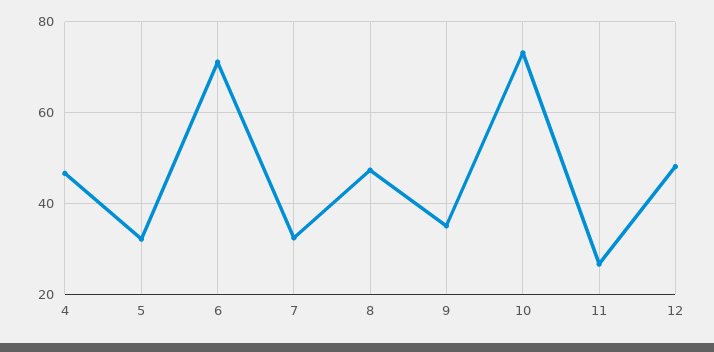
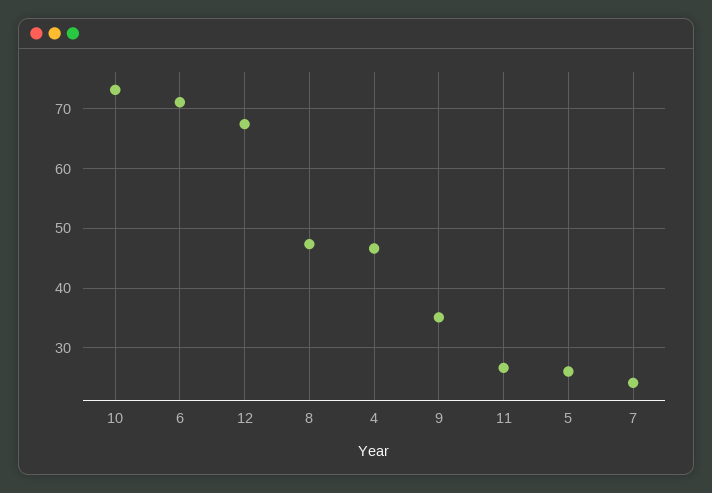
5: 32 -> 26
7: 32 -> 24
12: 48 -> 68

